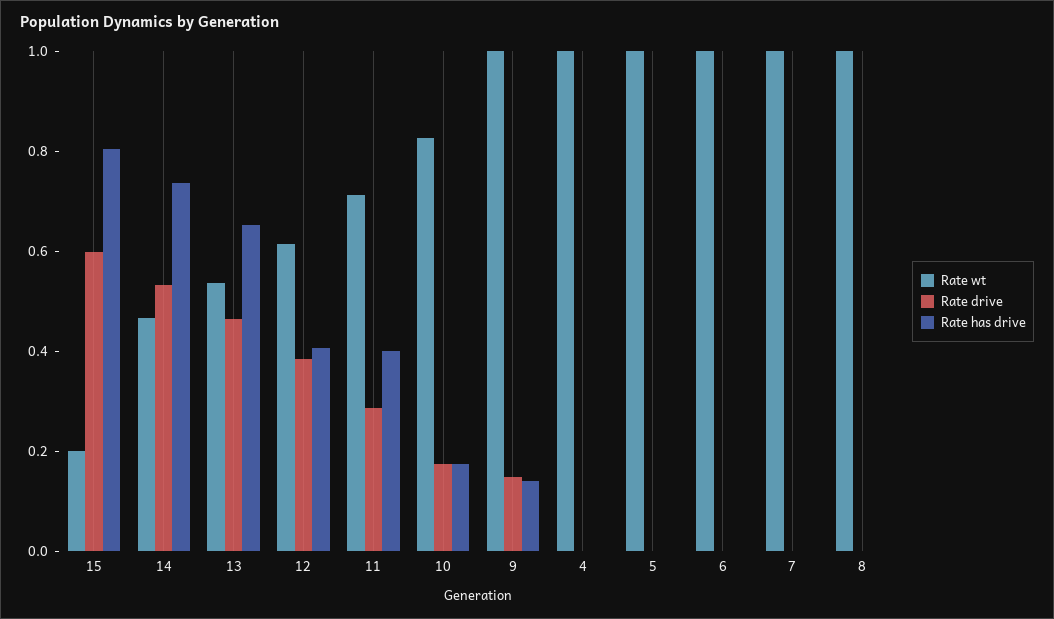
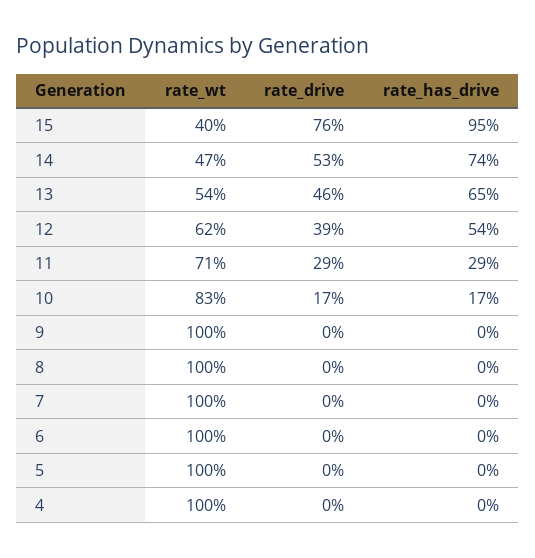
Rate wt, 15: 0.2 -> 0.4
Rate drive, 15: 0.6 -> 0.76
Rate has drive, 15: 0.8 -> 0.95
Rate has drive, 12: 0.4 -> 0.54
Rate has drive, 11: 0.4 -> 0.29
Rate drive, 9: 0.15 -> 0
Rate has drive, 9: 0.15 -> 0

